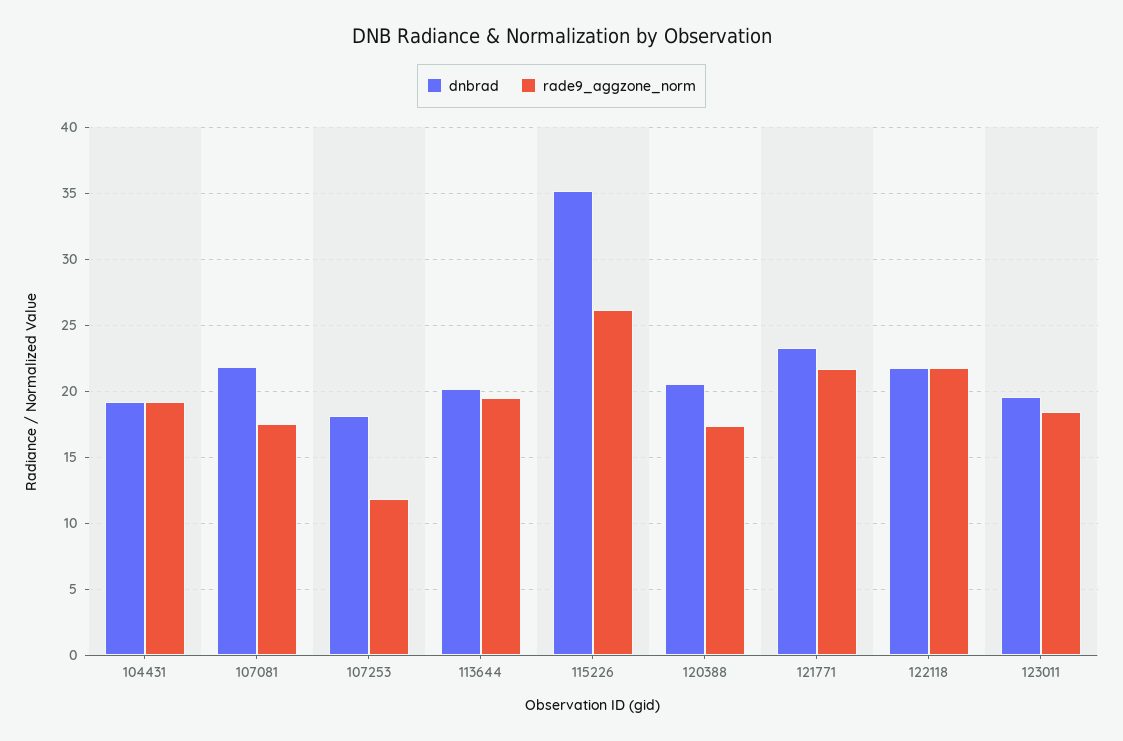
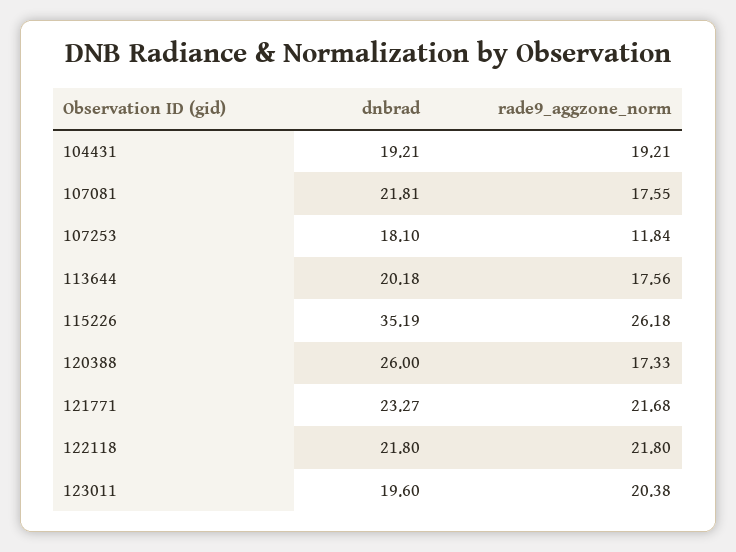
rade9_aggzone_norm, 113644: 19.5 -> 17.56
dnbrad, 120388: 20.5 -> 26
rade9_aggzone_norm, 123011: 18.5 -> 20.38

